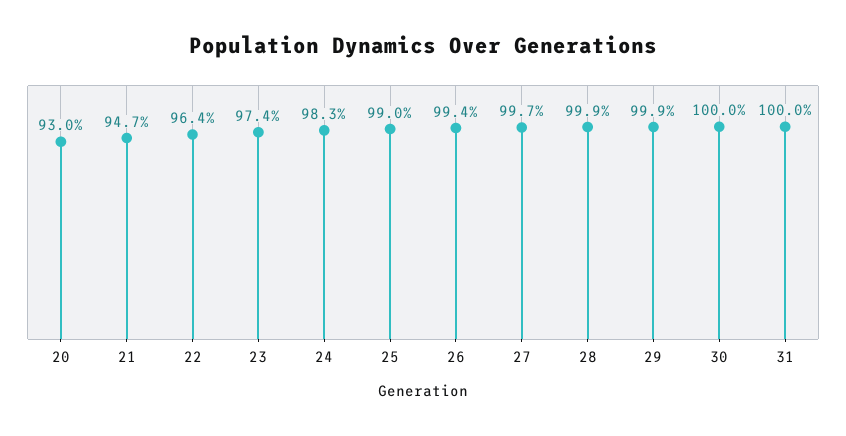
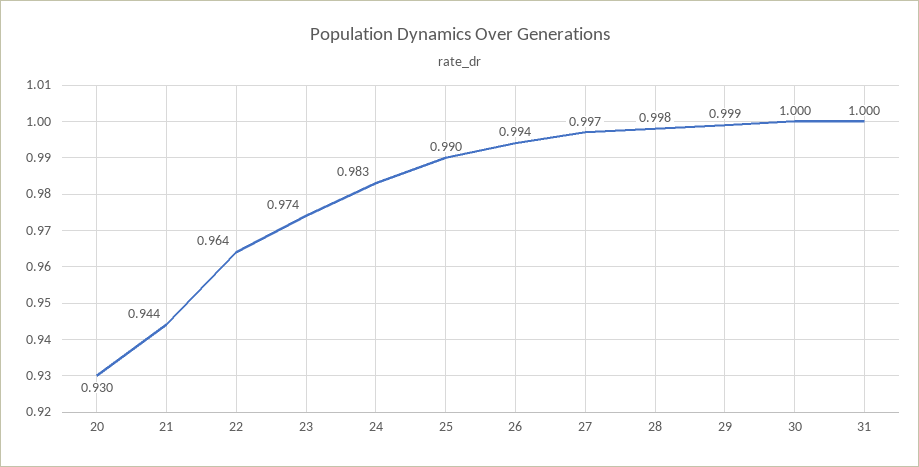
21: 0.947 -> 0.944
28: 0.999 -> 0.998

